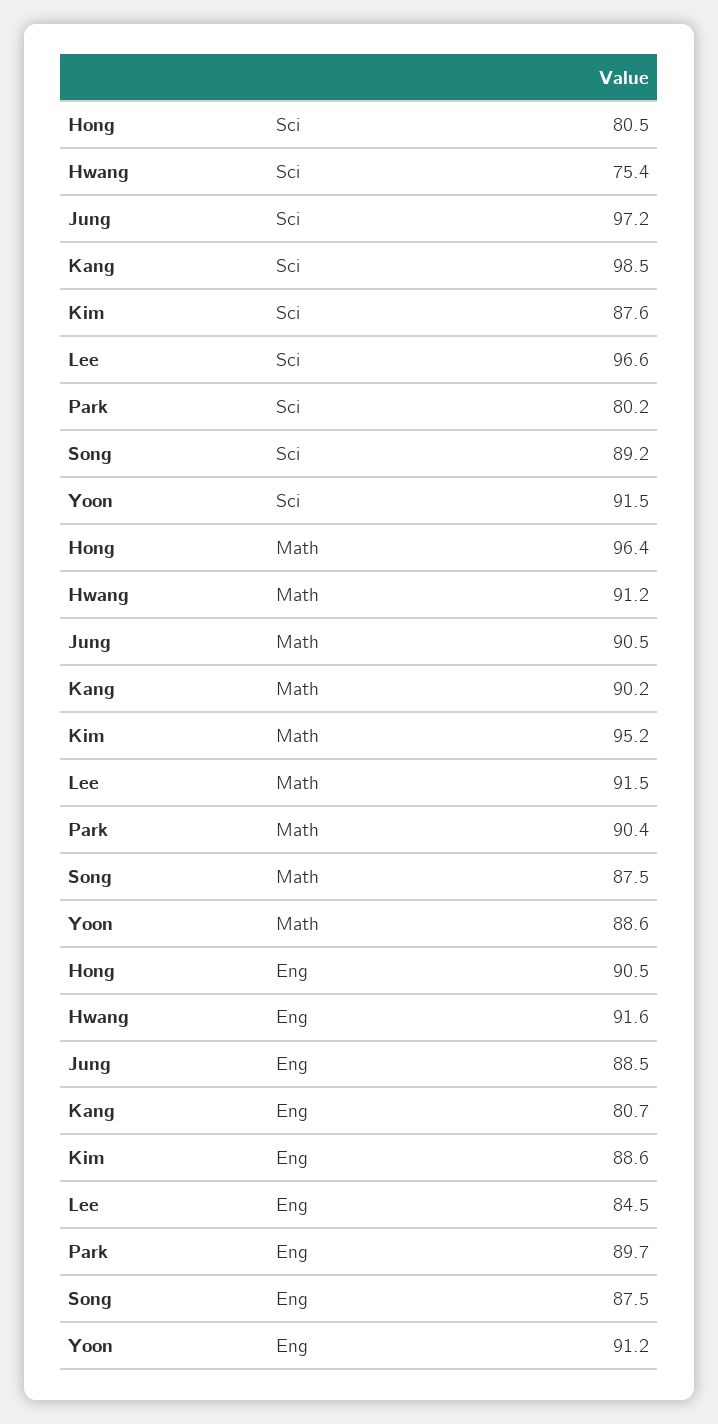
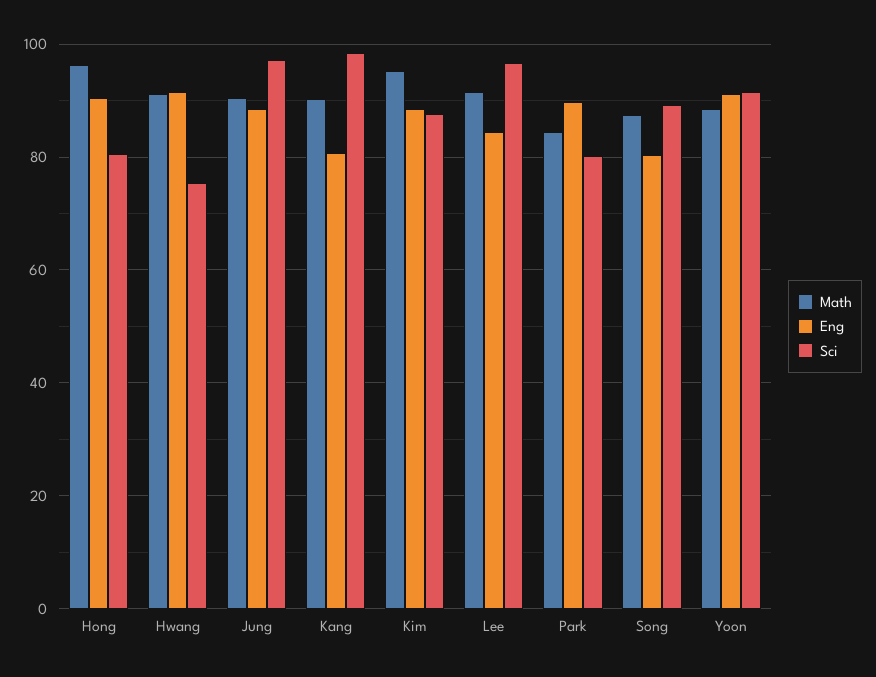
Math, Park: 90.4 -> 84
Eng, Song: 87.5 -> 80

